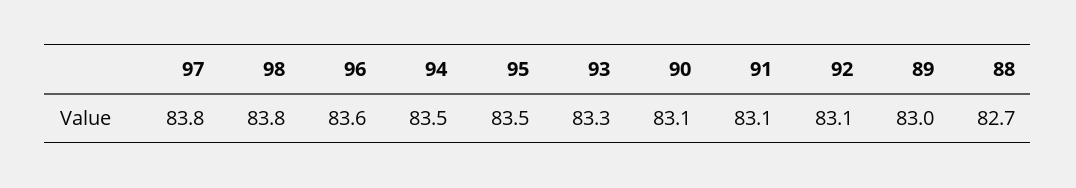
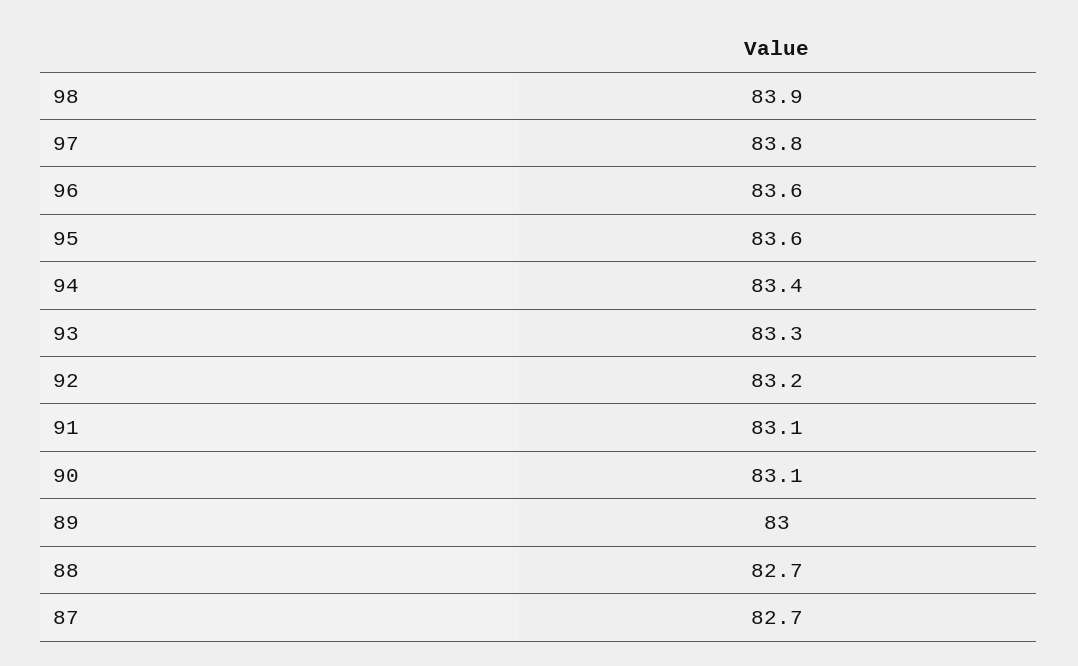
98: 83.8 -> 83.9
94: 83.5 -> 83.4
95: 83.5 -> 83.6
92: 83.1 -> 83.2
87: none -> 82.7

